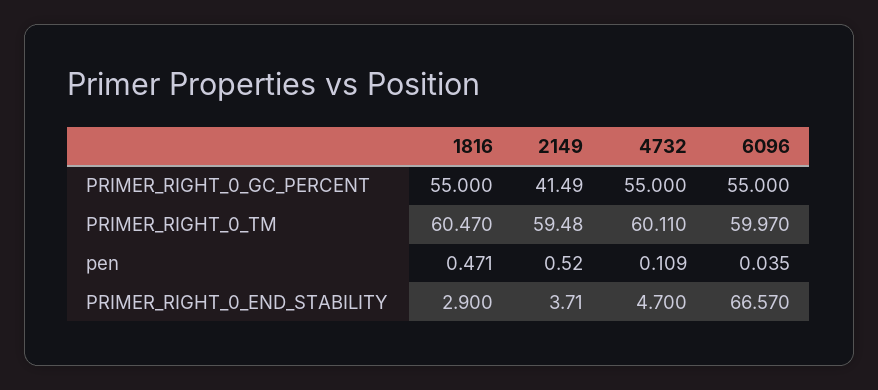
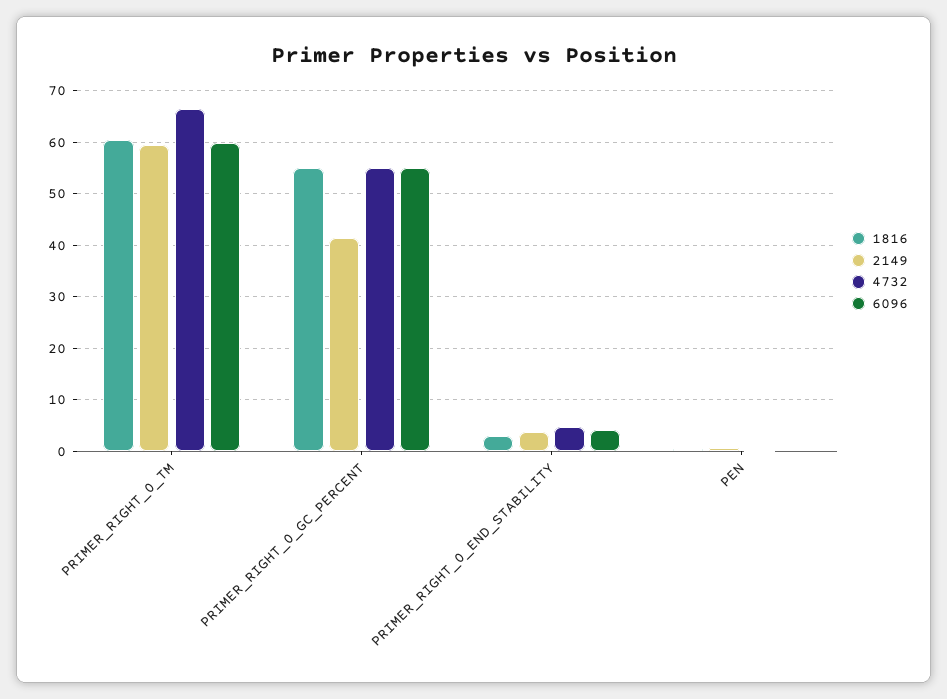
4732, PRIMER_RIGHT_0_TM: 60.11 -> 66
6096, PRIMER_RIGHT_0_END_STABILITY: 66.57 -> 4

